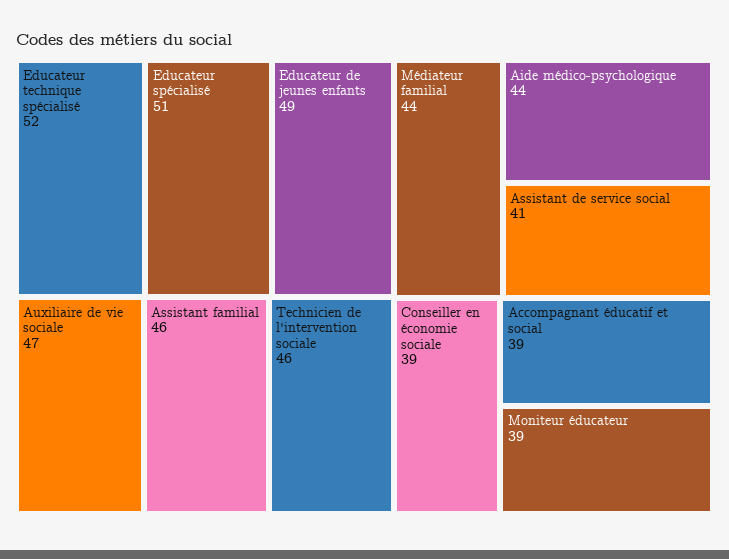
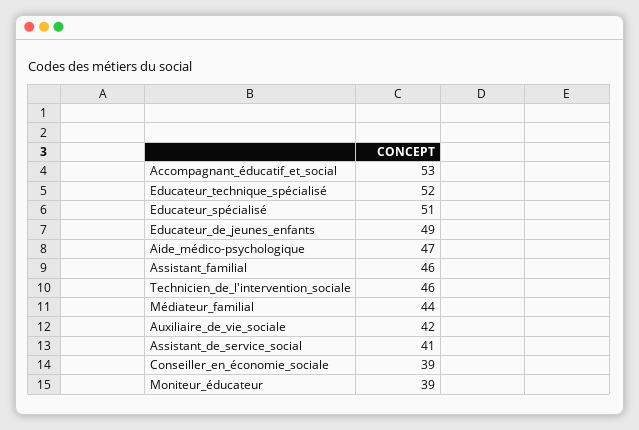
Auxiliaire de vie sociale: 47 -> 42
Aide médico-psychologique: 44 -> 47
Accompagnant éducatif et social: 39 -> 53

